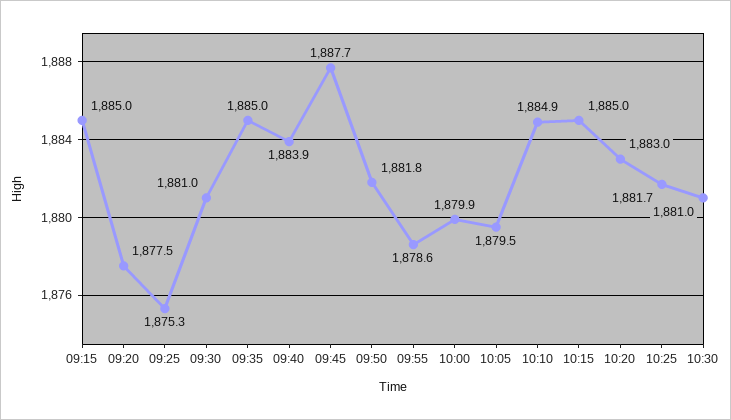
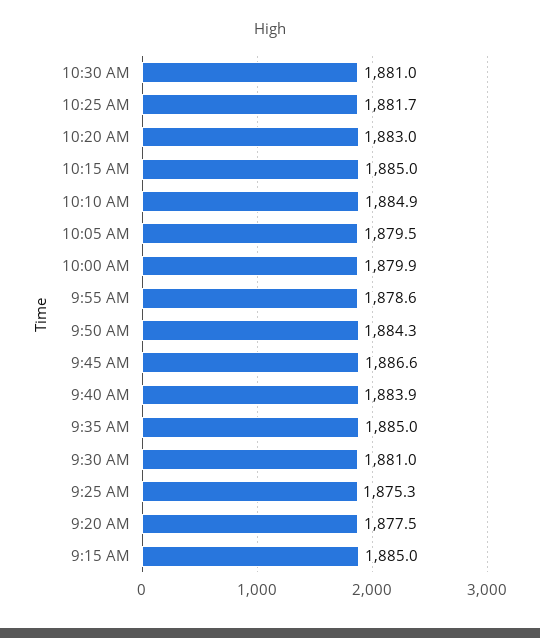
09:45: 1887.7 -> 1886.6
09:50: 1881.8 -> 1884.3

